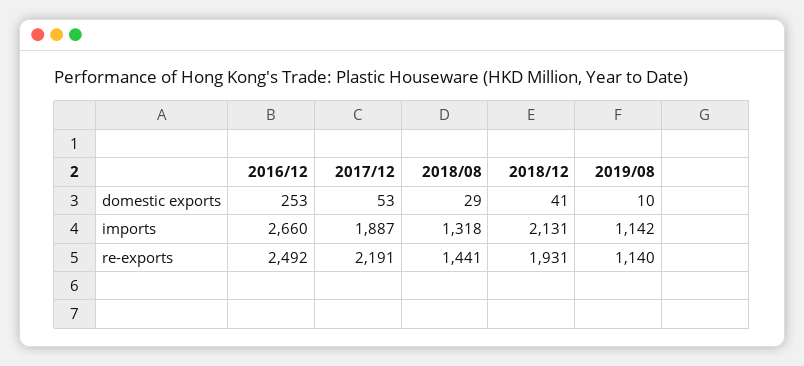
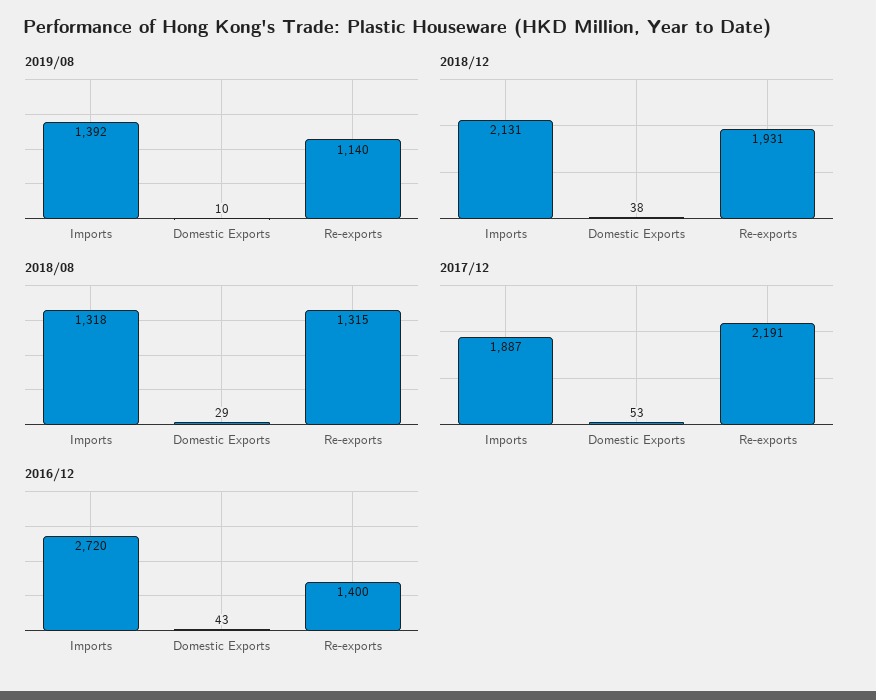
2016/12, domestic exports: 253 -> 43
2018/12, domestic exports: 41 -> 38
2016/12, imports: 2660 -> 2720
2019/08, imports: 1142 -> 1392
2016/12, re-exports: 2492 -> 1400
2018/08, re-exports: 1441 -> 1315

